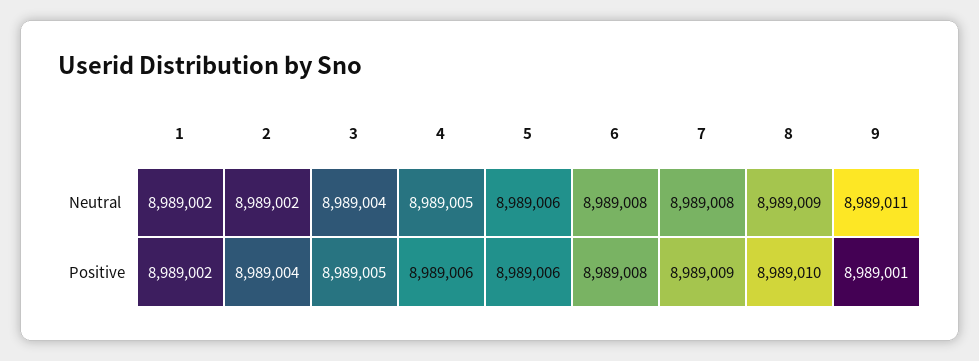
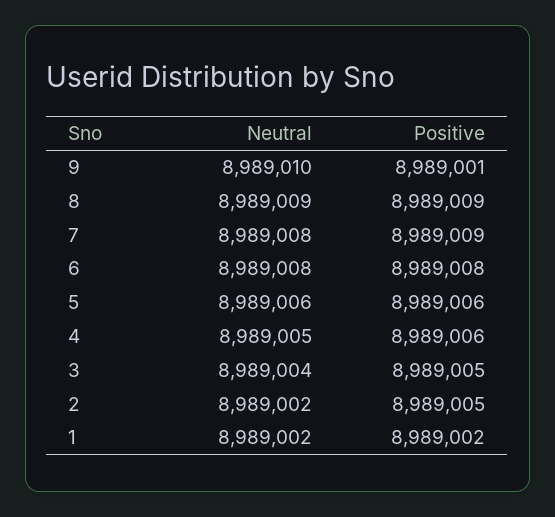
9, Neutral: 8989011 -> 8989010
2, Positive: 8989004 -> 8989005
8, Positive: 8989010 -> 8989009

